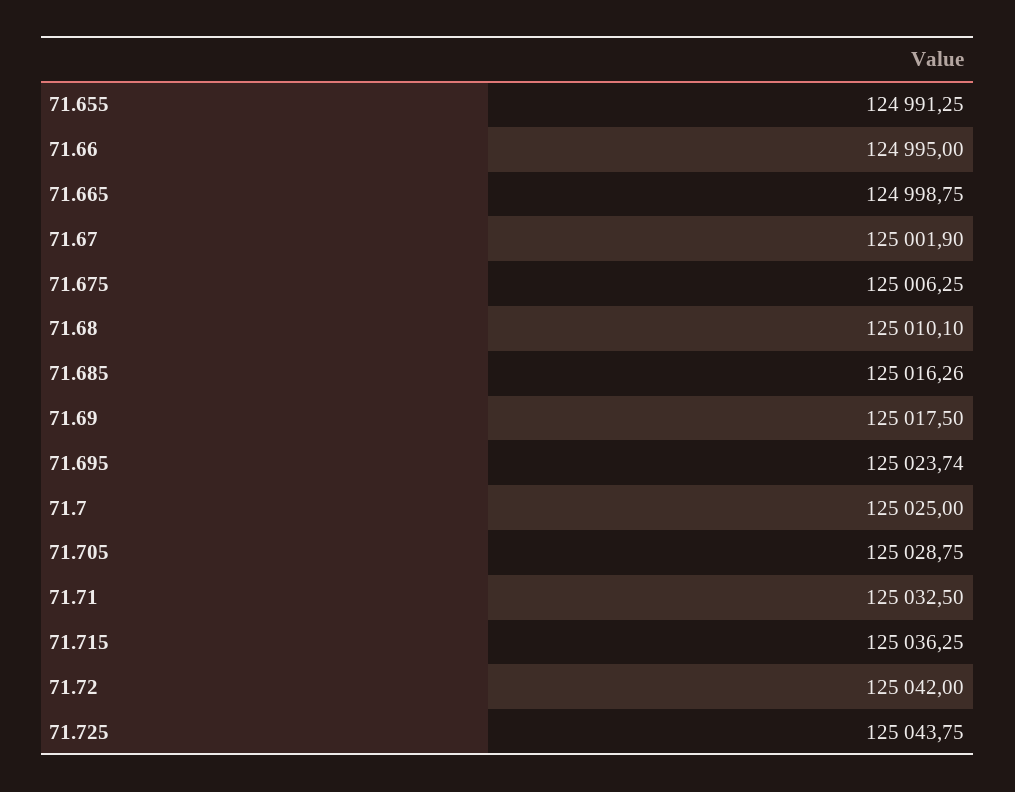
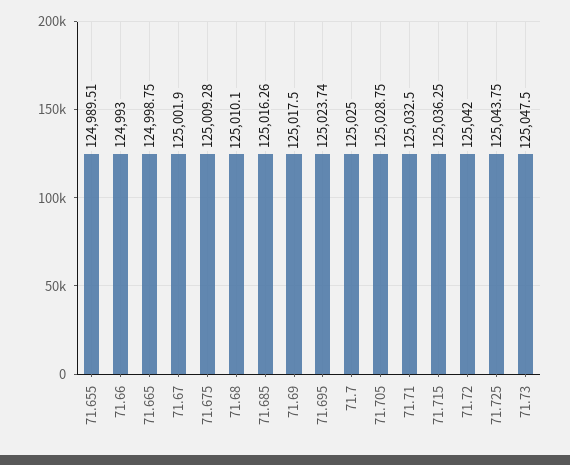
71.655: 124991.25 -> 124989.51
71.66: 124995 -> 124993
71.675: 125006.25 -> 125009.28
71.73: none -> 125047.5

